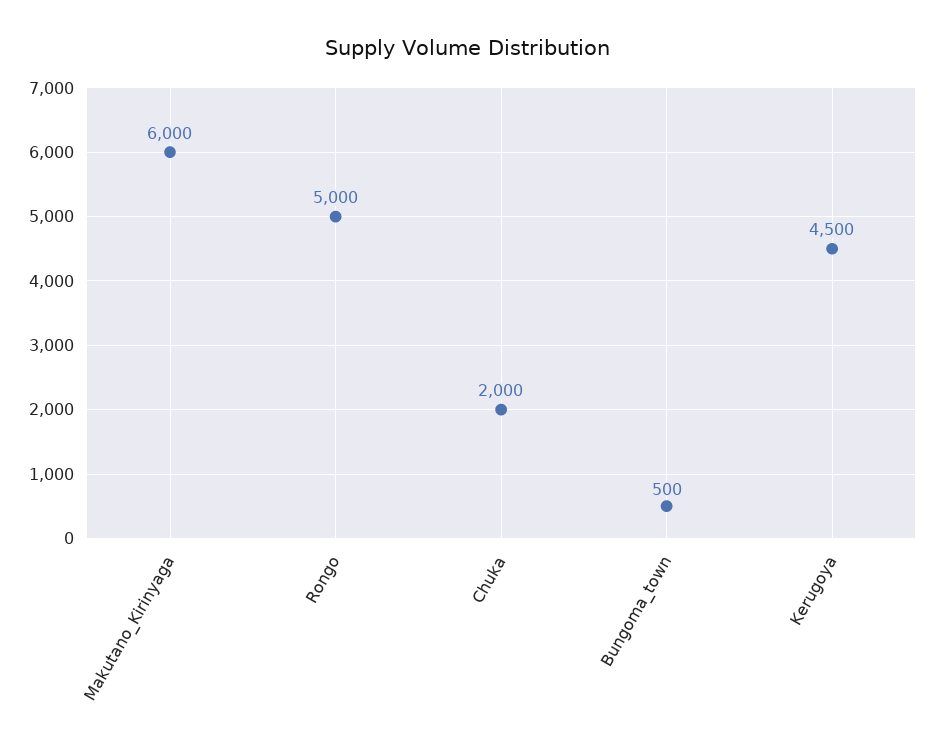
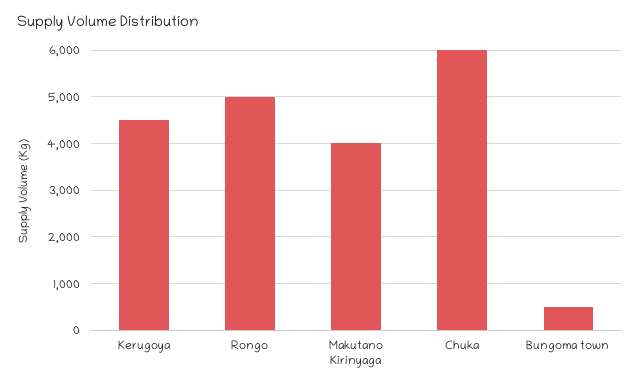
Makutano_Kirinyaga: 6000 -> 4000
Chuka: 2000 -> 6000

